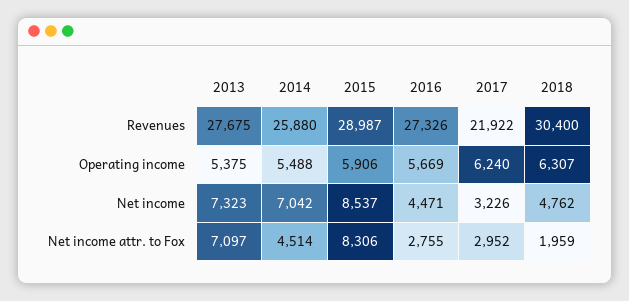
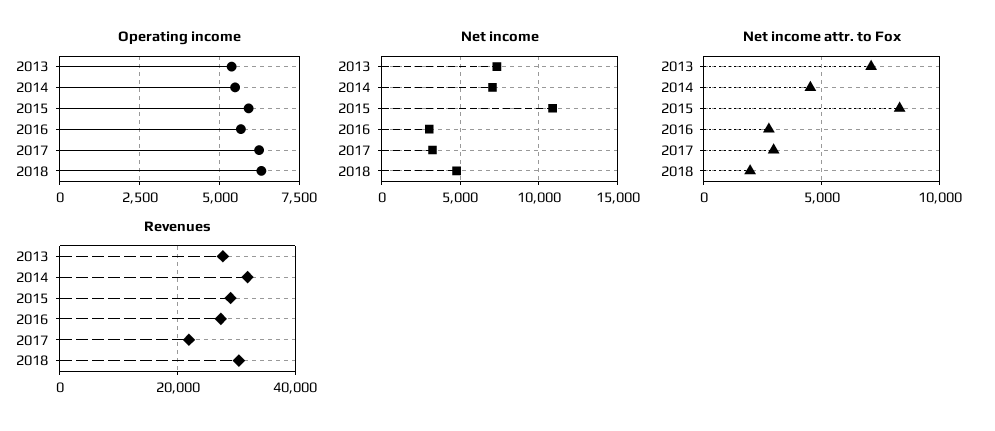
Revenues, 2014: 25880 -> 32000
Net income, 2015: 8537 -> 11000
Net income, 2016: 4471 -> 3000

